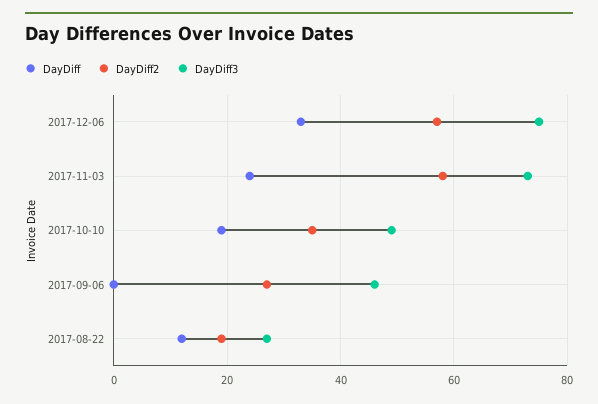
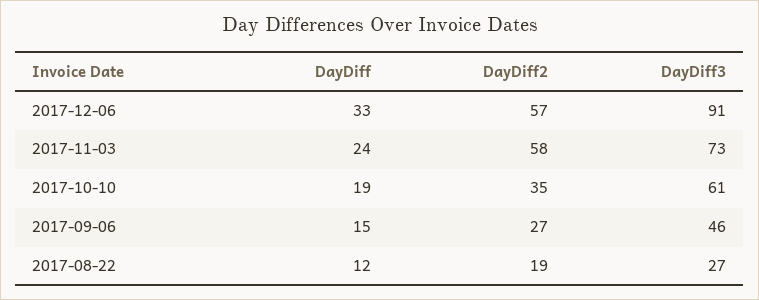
DayDiff3, 2017-12-06: 75 -> 91
DayDiff3, 2017-10-10: 50 -> 61
DayDiff, 2017-09-06: 0 -> 15

